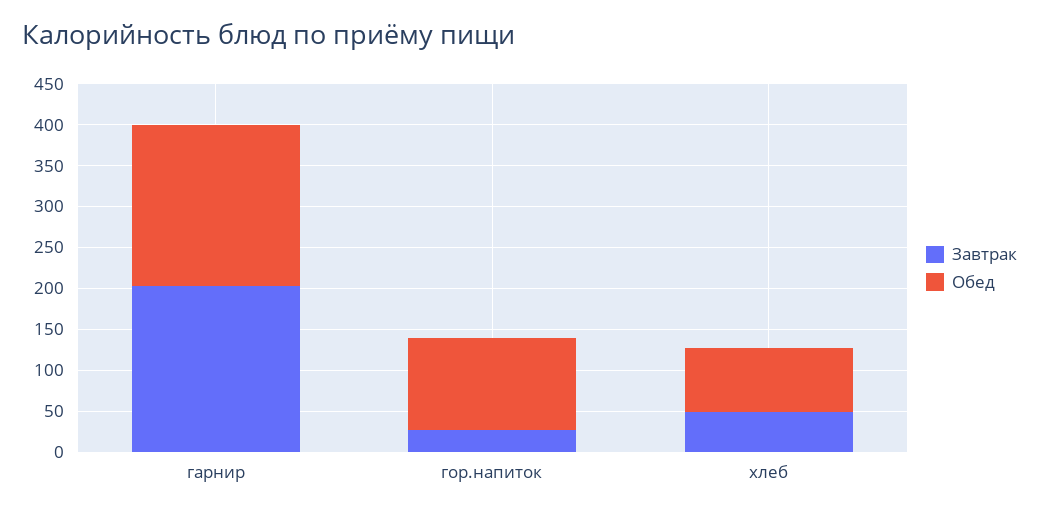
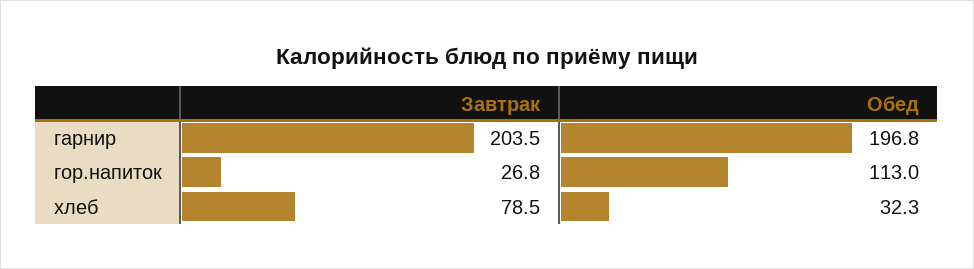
Завтрак, хлеб: 50 -> 78.5
Обед, хлеб: 80 -> 32.3

